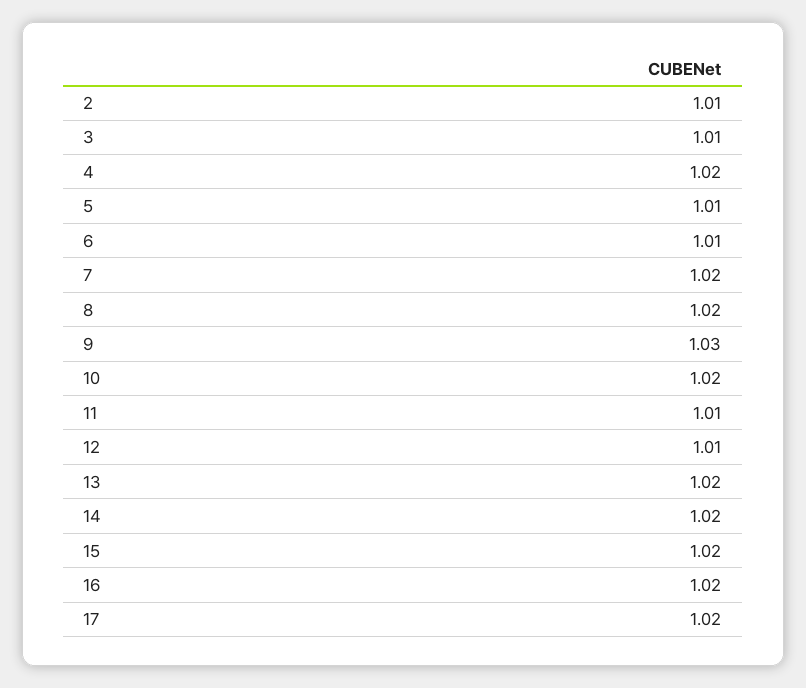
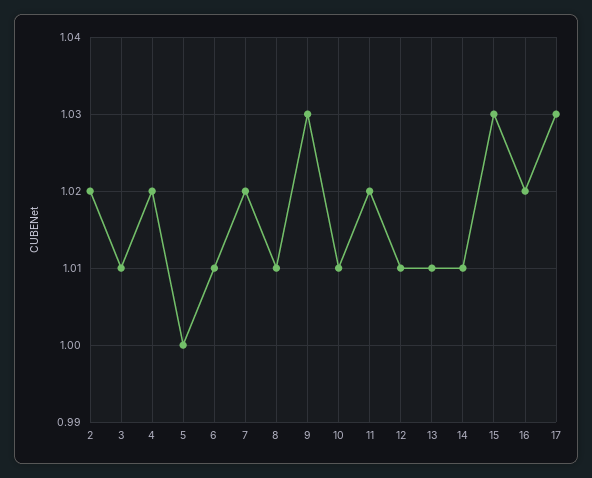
2: 1.01 -> 1.02
5: 1.01 -> 1
8: 1.02 -> 1.01
10: 1.02 -> 1.01
11: 1.01 -> 1.02
13: 1.02 -> 1.01
14: 1.02 -> 1.01
15: 1.02 -> 1.03
17: 1.02 -> 1.03

